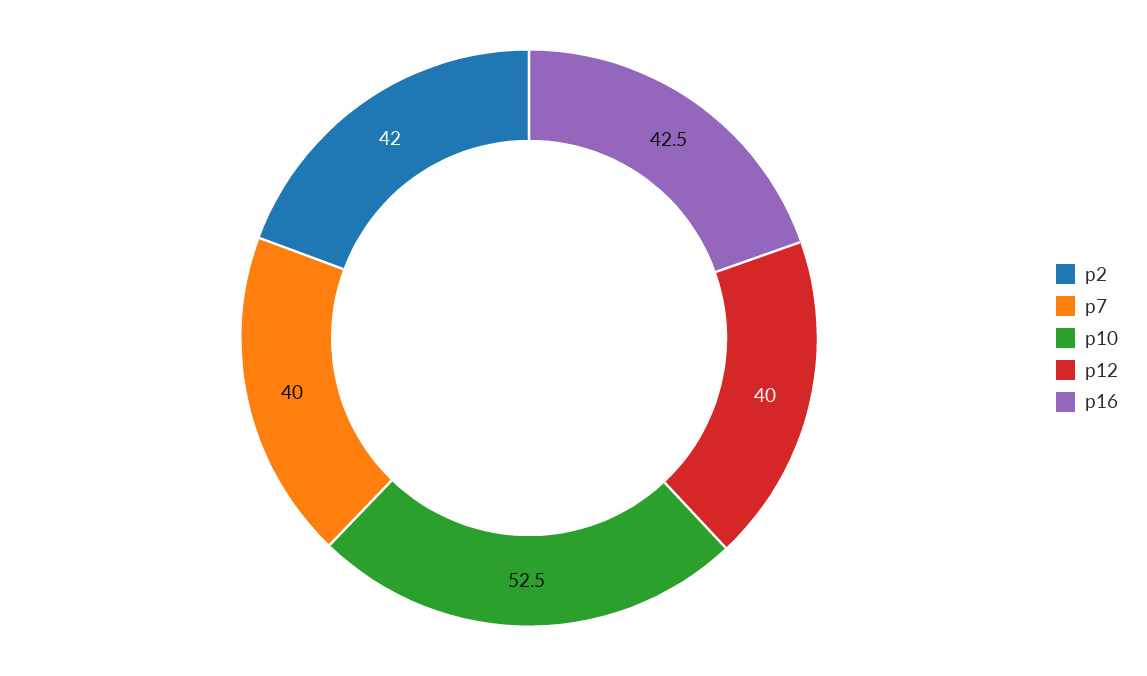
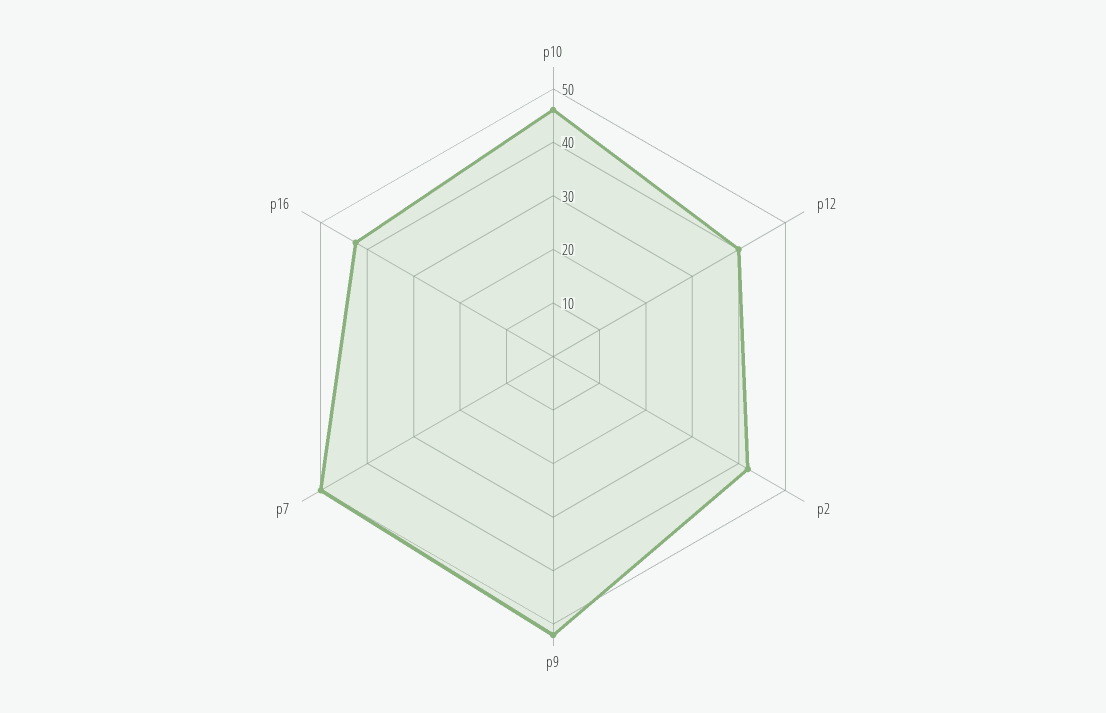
p7: 40 -> 50
p10: 52.5 -> 46
p9: none -> 52

